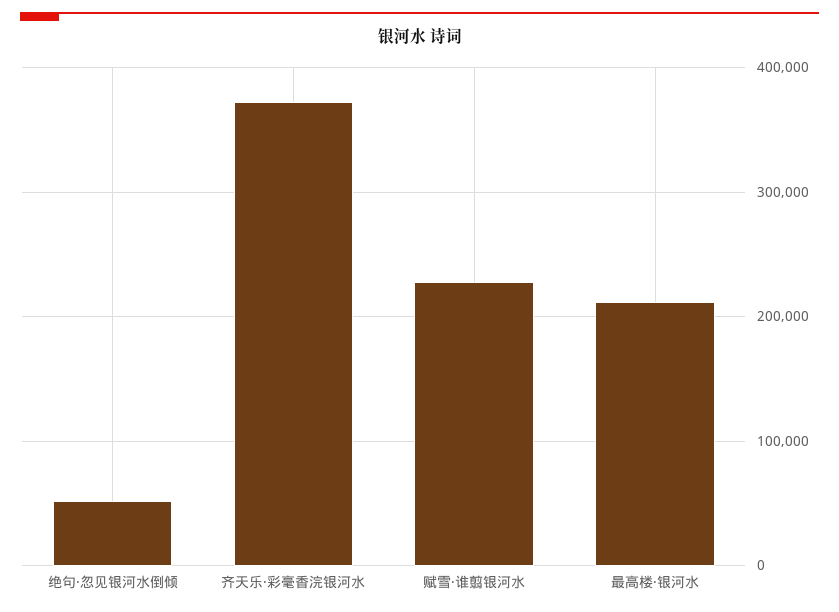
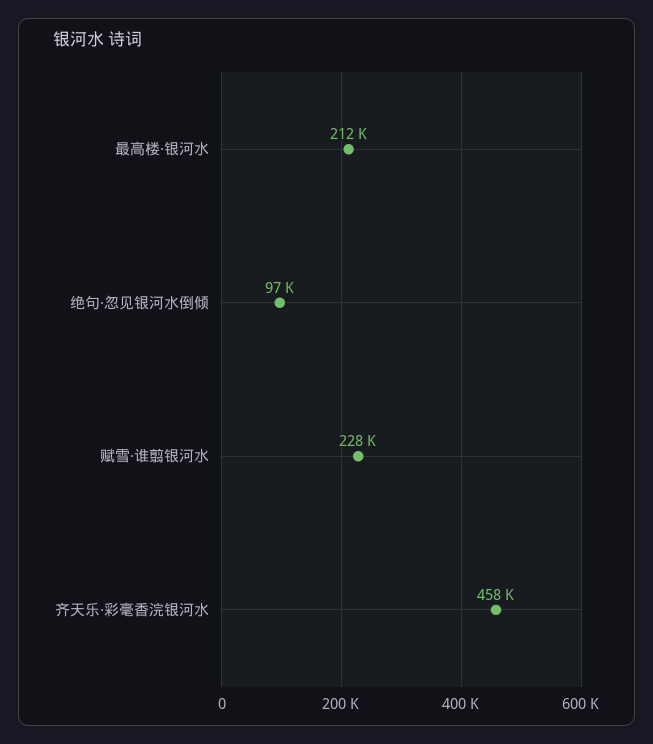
绝句·忽见银河水倒倾: 50000 -> 97000
齐天乐·彩毫香浣银河水: 370000 -> 458000

